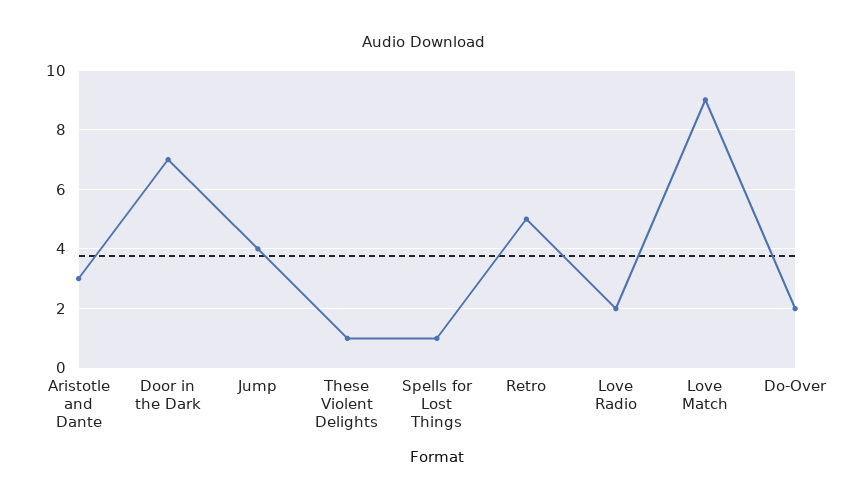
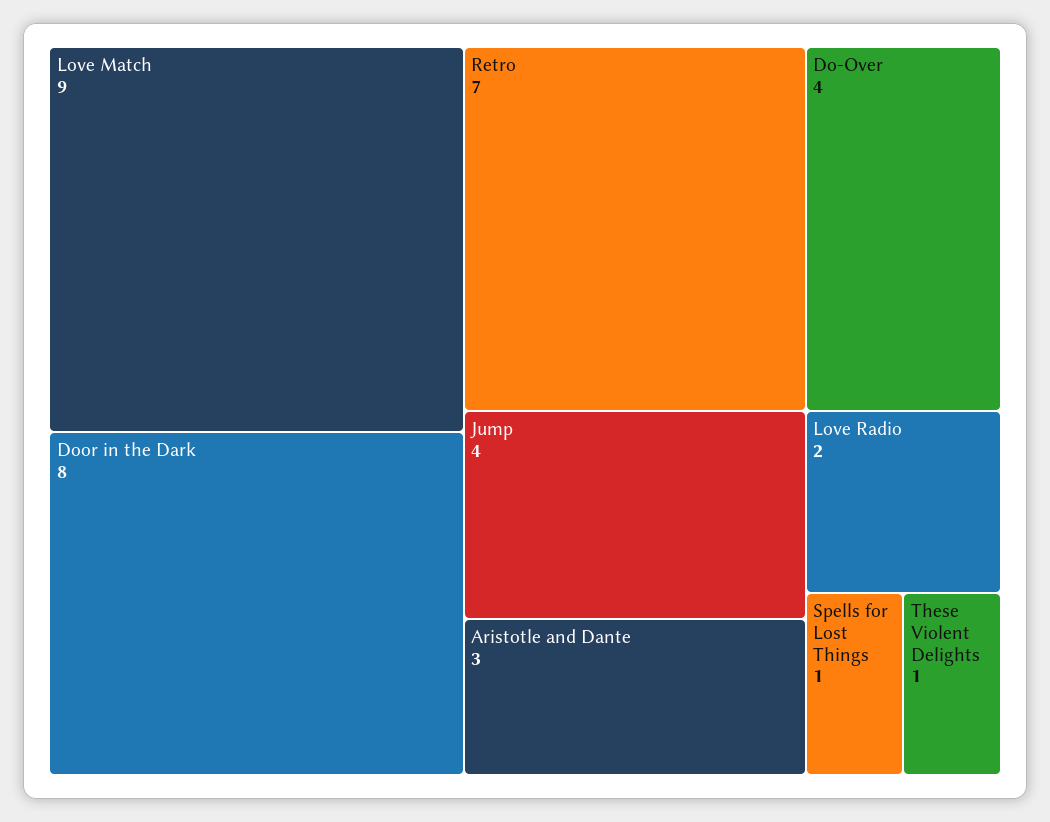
Door in the Dark: 7 -> 8
Retro: 5 -> 7
Do-Over: 2 -> 4

